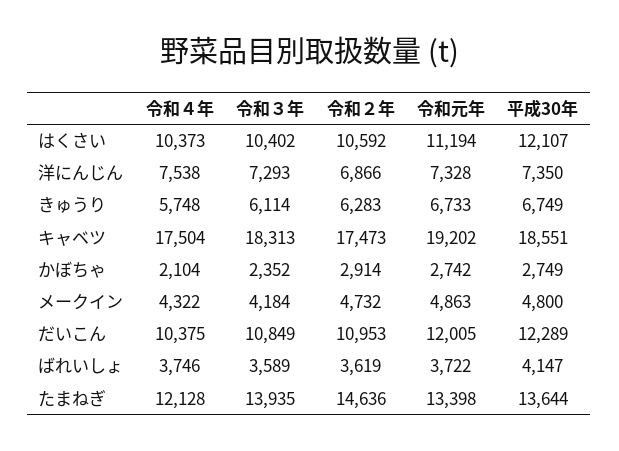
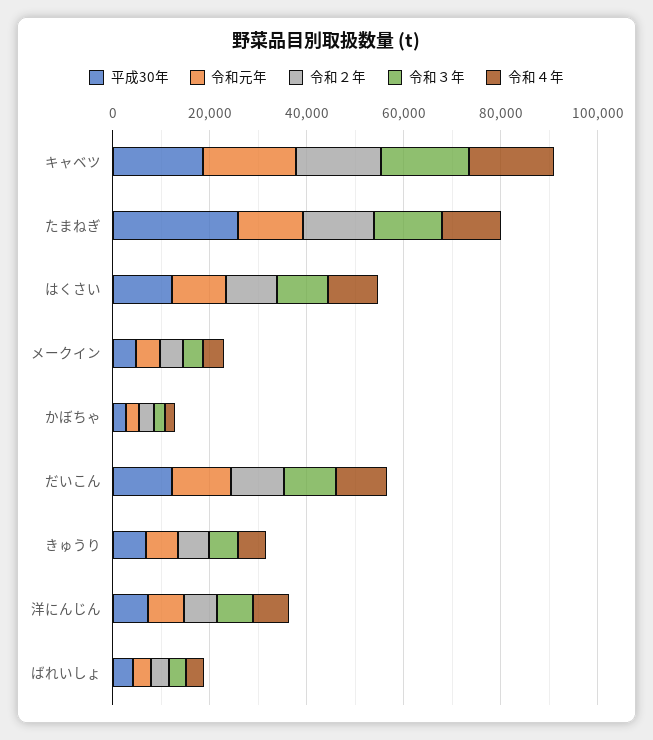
平成30年, たまねぎ: 13644 -> 25000

